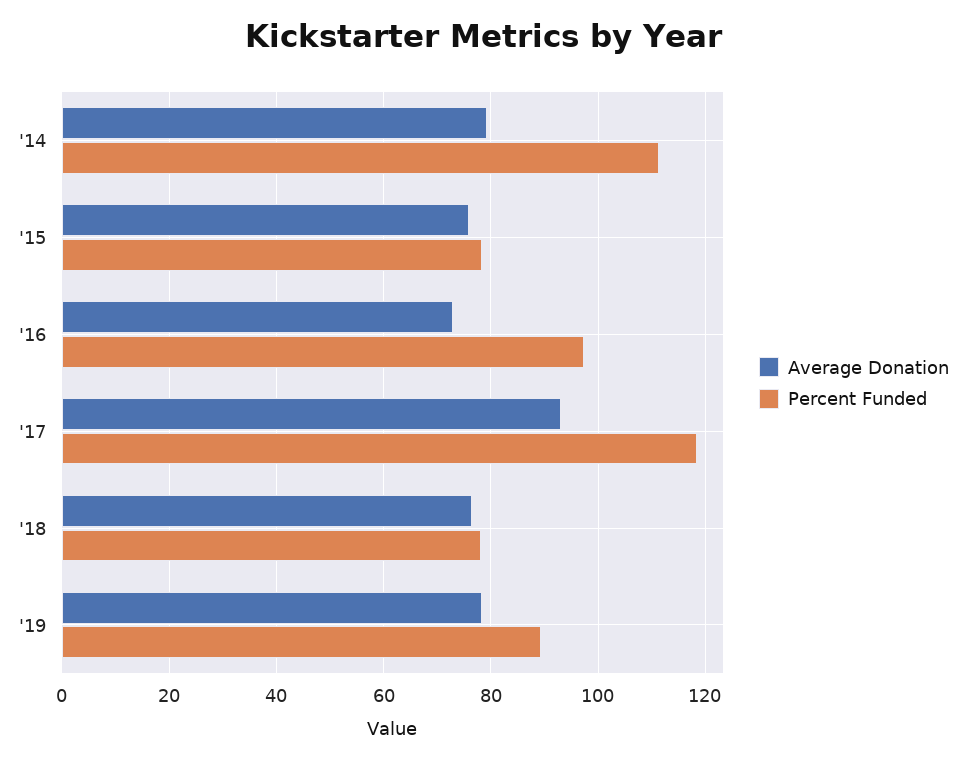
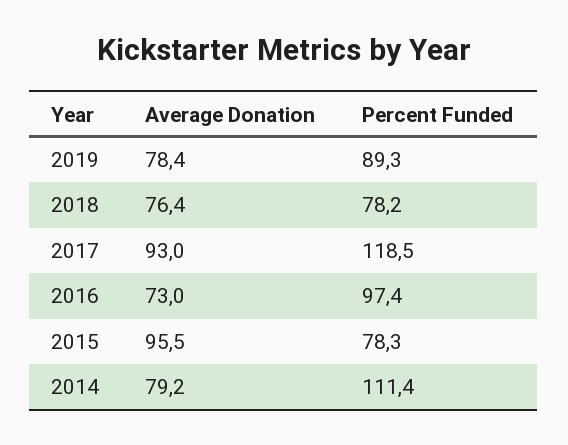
Average Donation, '15: 76 -> 95.5

